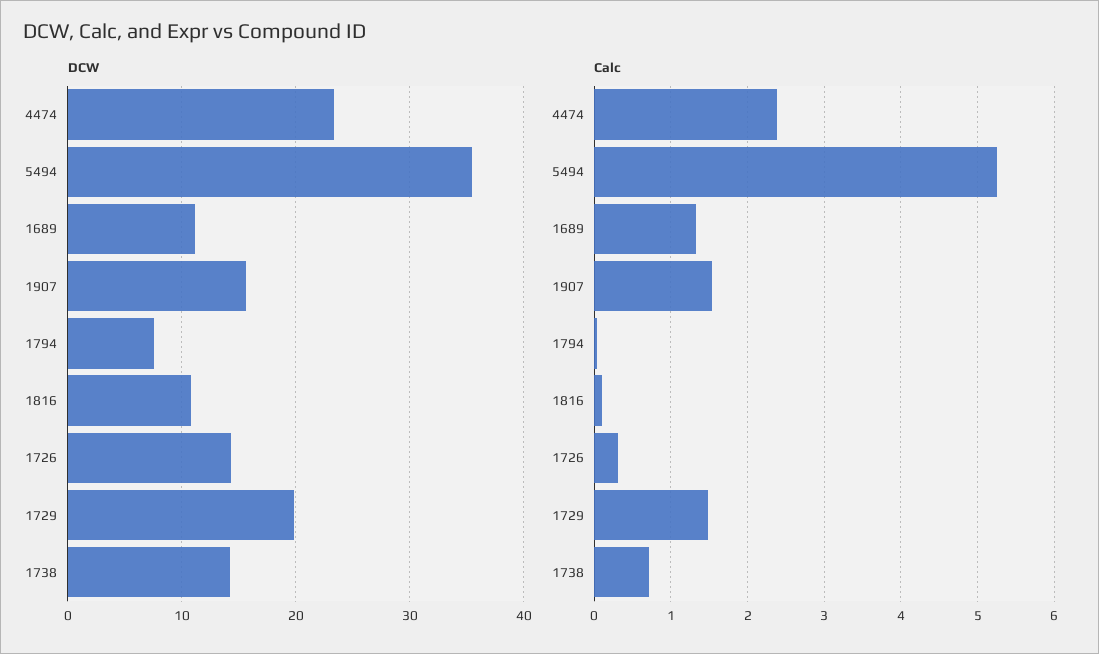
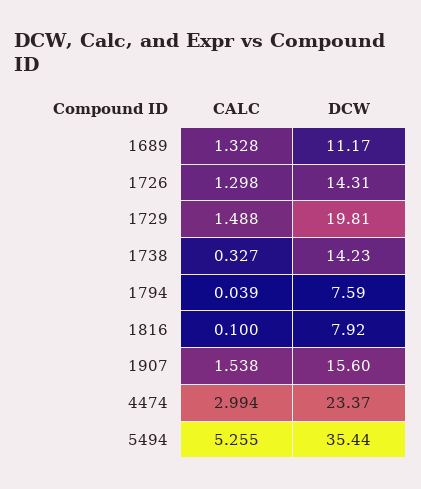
DCW, 1816: 11 -> 7.92
Calc, 4474: 2.4 -> 2.994
Calc, 1726: 0.3 -> 1.298
Calc, 1738: 0.7 -> 0.327

